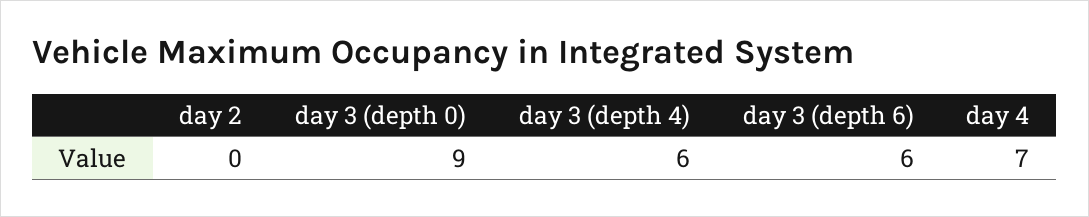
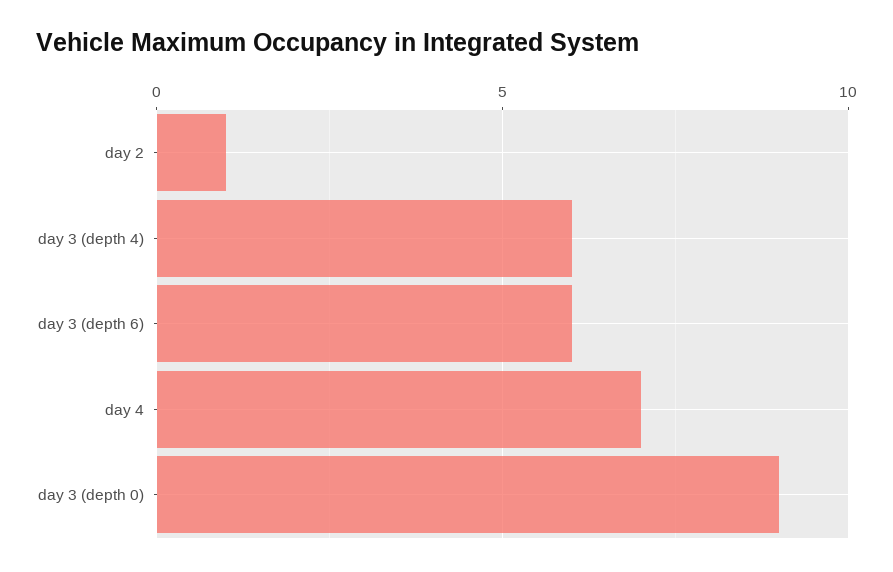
day 2: 0 -> 1

